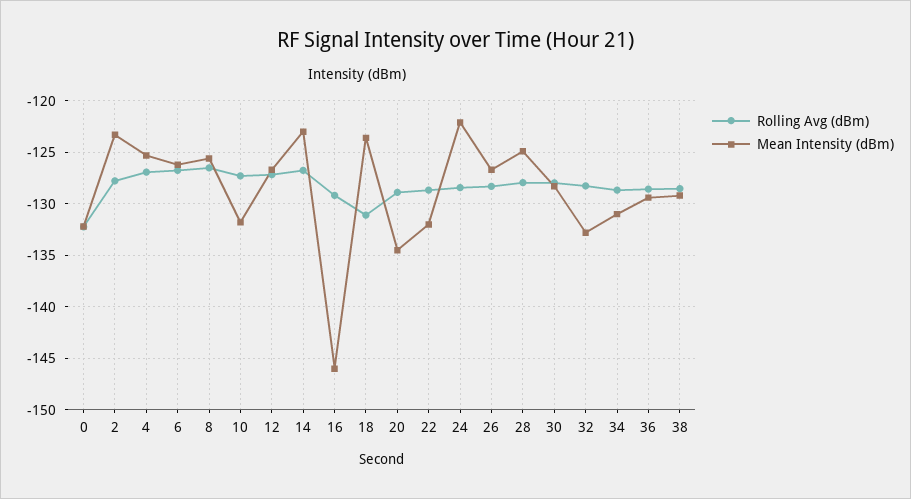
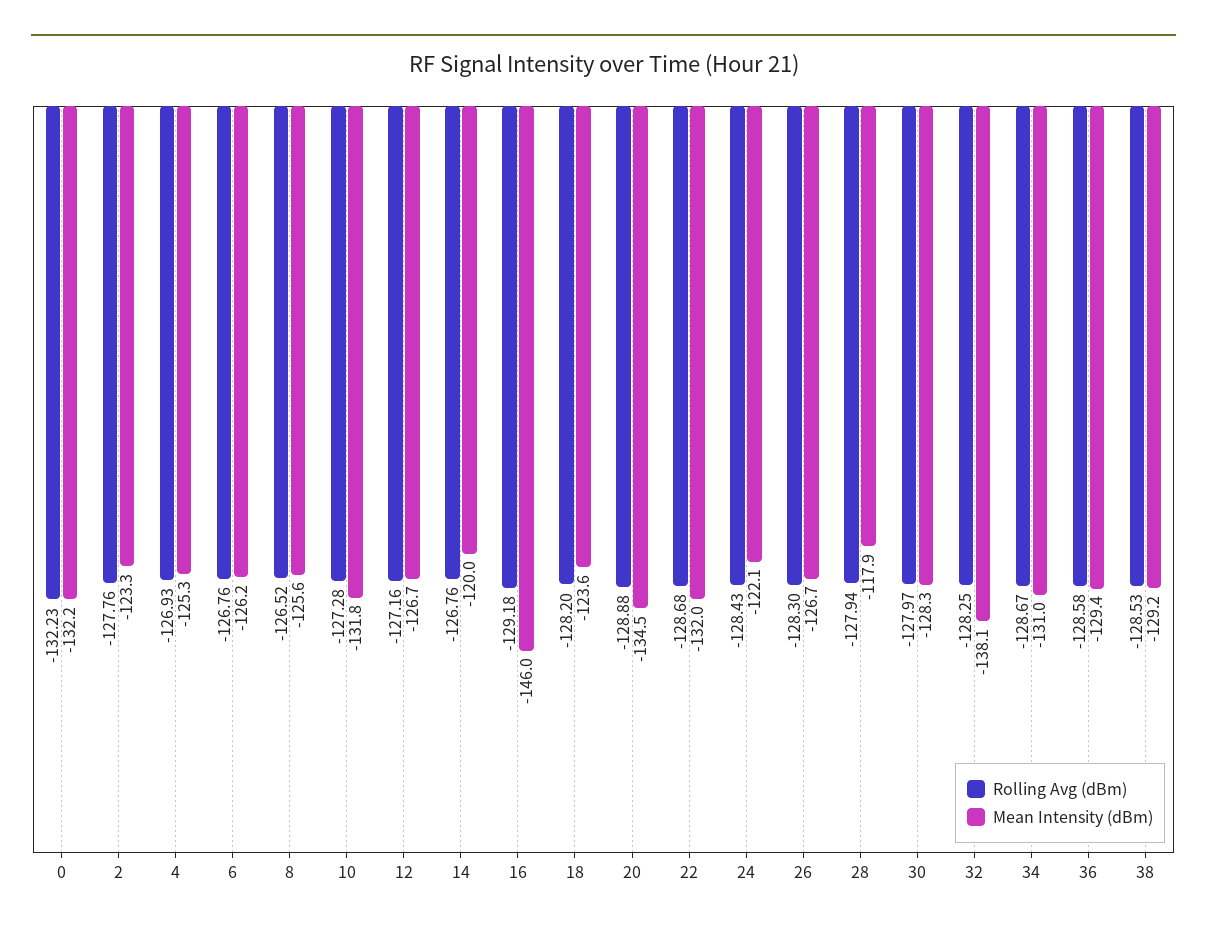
Mean Intensity (dBm), 14: -123 -> -120
Rolling Avg (dBm), 18: -131 -> -128.2
Mean Intensity (dBm), 28: -125 -> -117.9
Mean Intensity (dBm), 32: -133 -> -138.1

